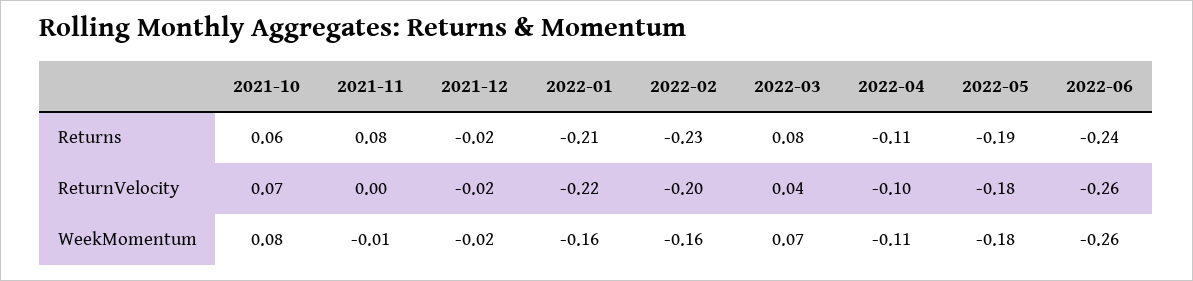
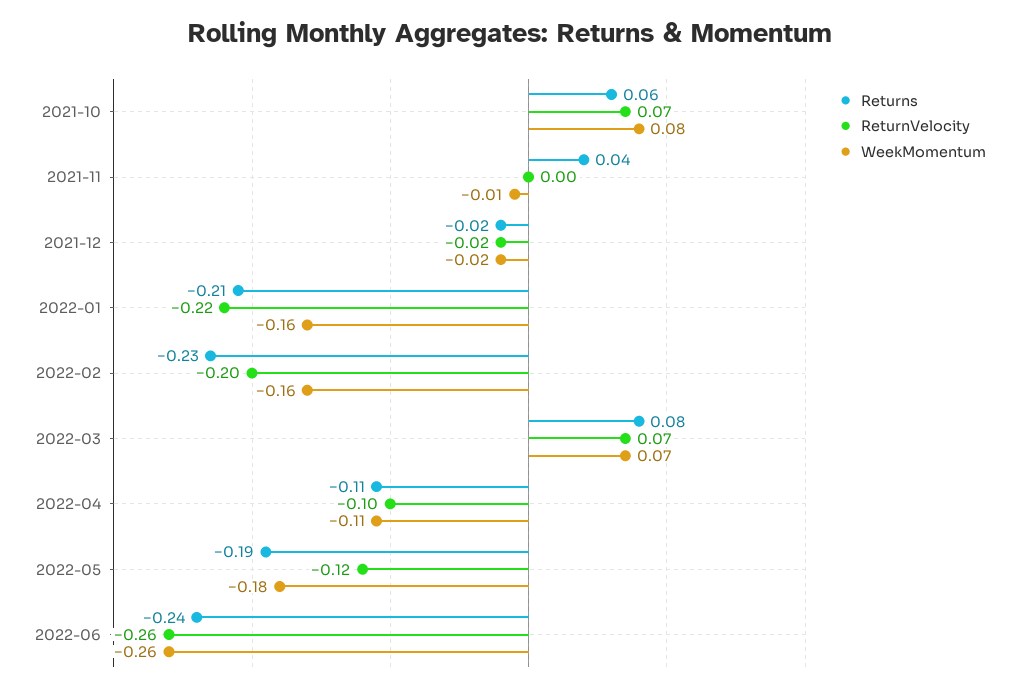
Returns, 2021-11: 0.08 -> 0.04
ReturnVelocity, 2022-03: 0.04 -> 0.07
ReturnVelocity, 2022-05: -0.18 -> -0.12

